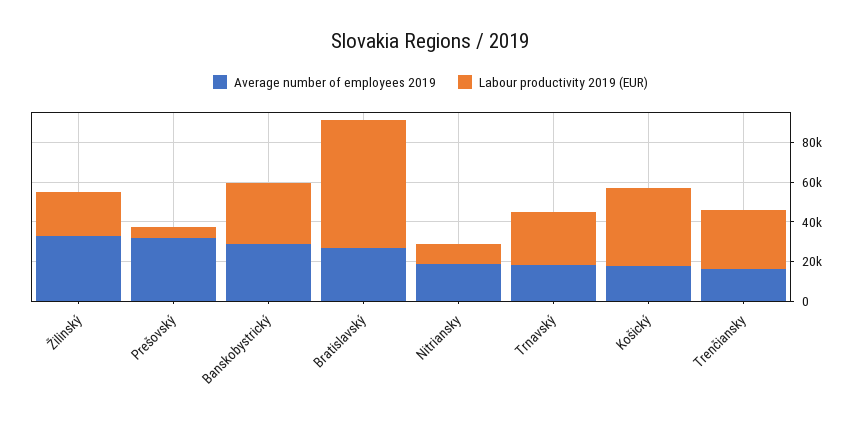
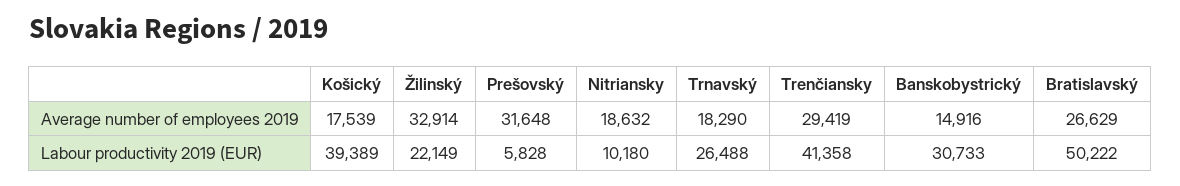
Average number of employees 2019, Banskobystrický: 30000 -> 14916
Labour productivity 2019 (EUR), Bratislavský: 65000 -> 50222
Average number of employees 2019, Trenčiansky: 15000 -> 29419
Labour productivity 2019 (EUR), Trenčiansky: 30000 -> 41358

